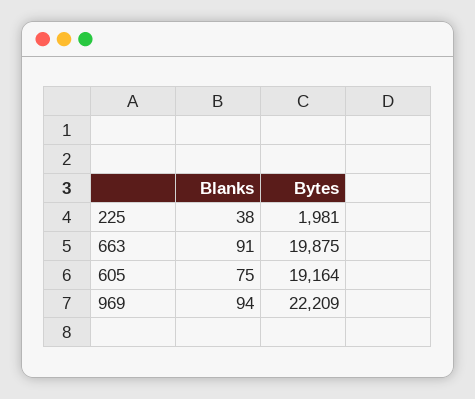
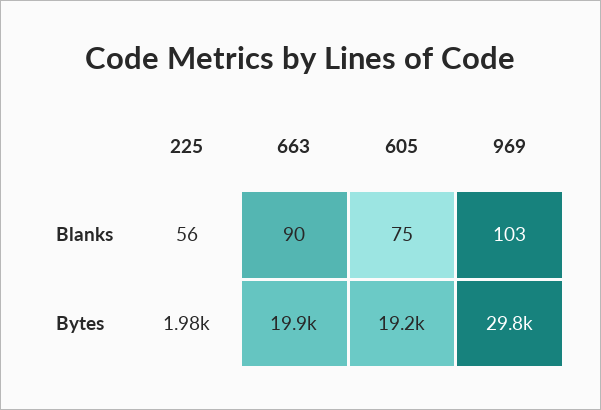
Blanks, 225: 38 -> 56
Blanks, 663: 91 -> 90
Blanks, 969: 94 -> 103
Bytes, 969: 22209 -> 29800

